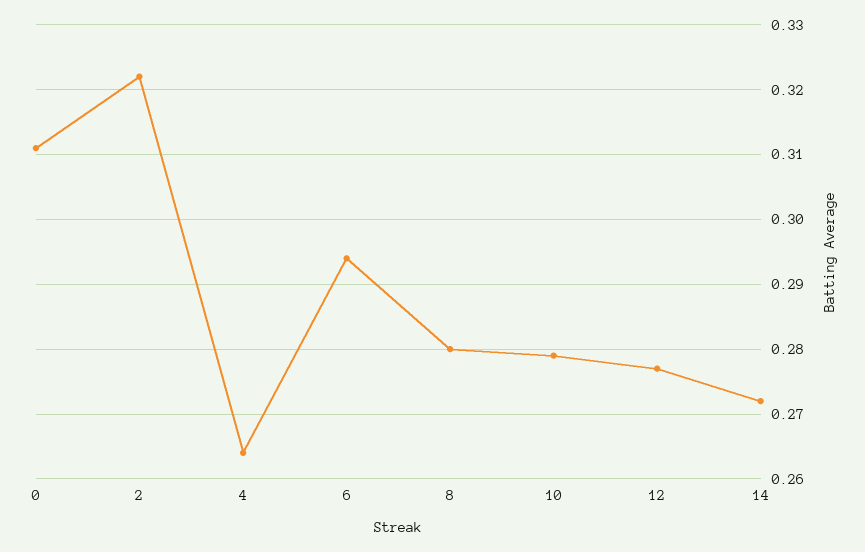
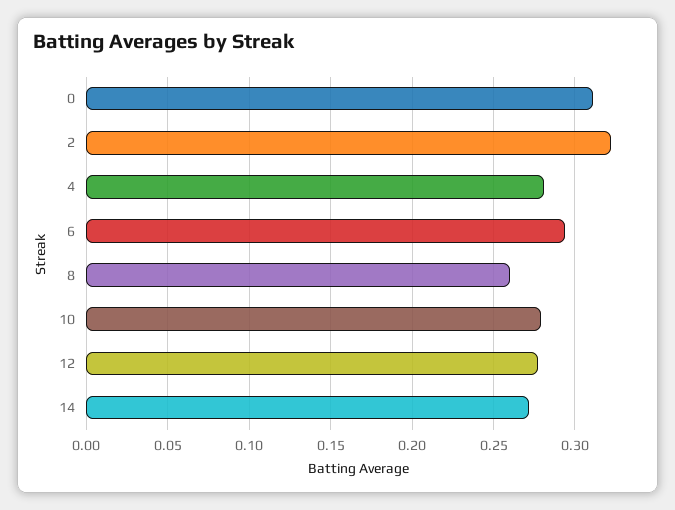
4: 0.264 -> 0.28
8: 0.28 -> 0.26

